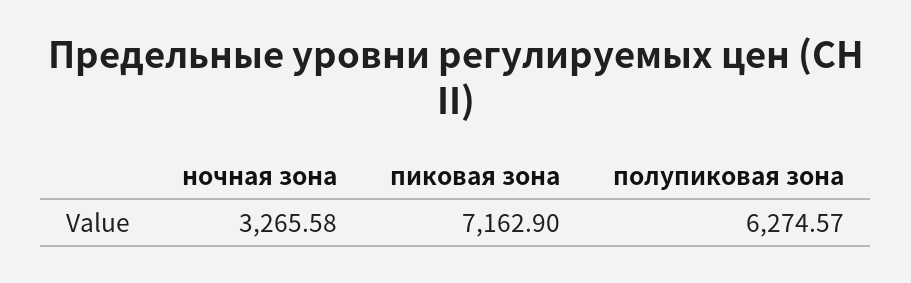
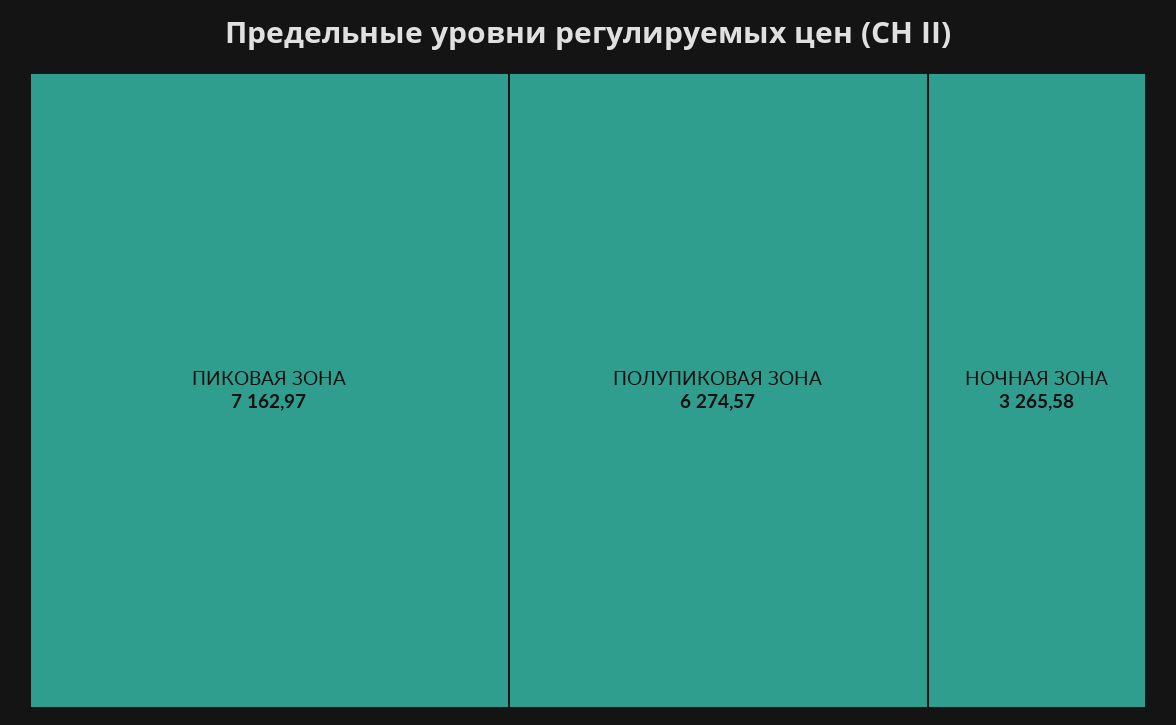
пиковая зона: 7162.9 -> 7162.97

